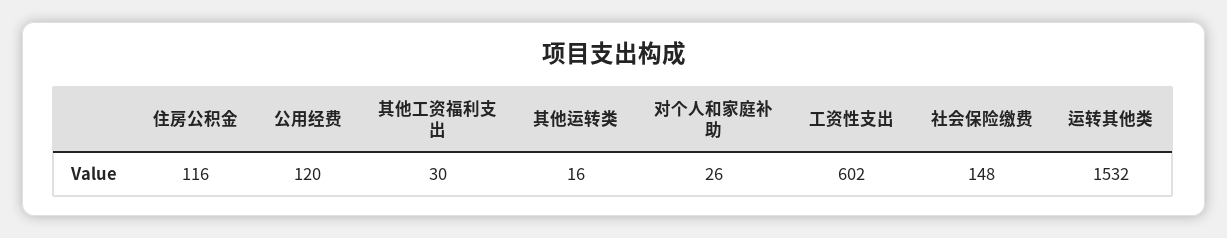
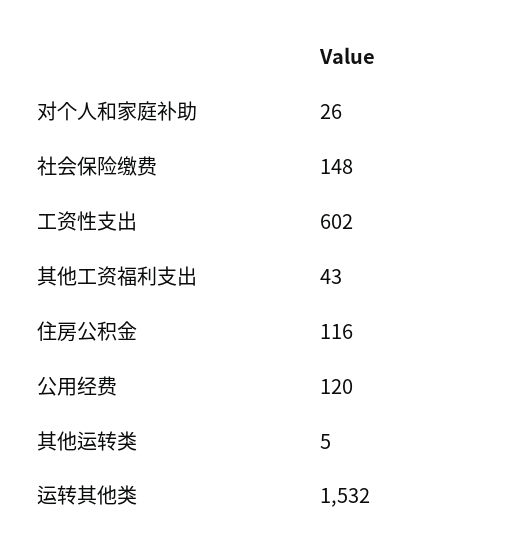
其他工资福利支出: 30 -> 43
其他运转类: 16 -> 5

